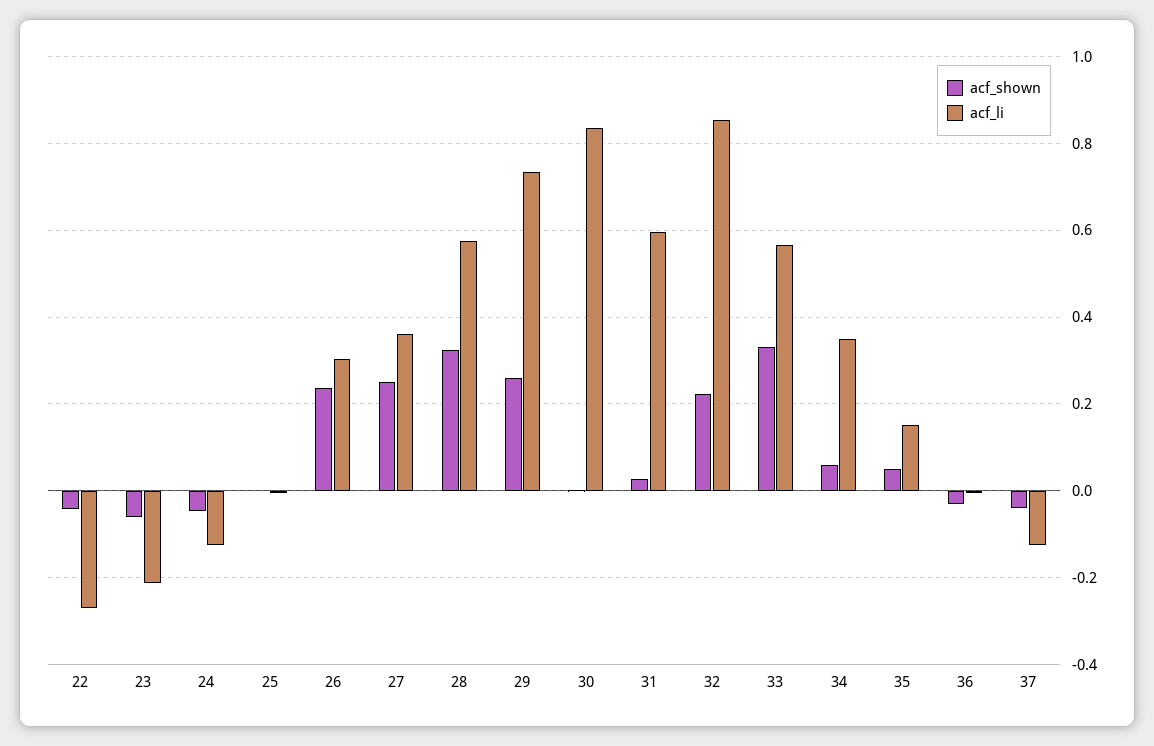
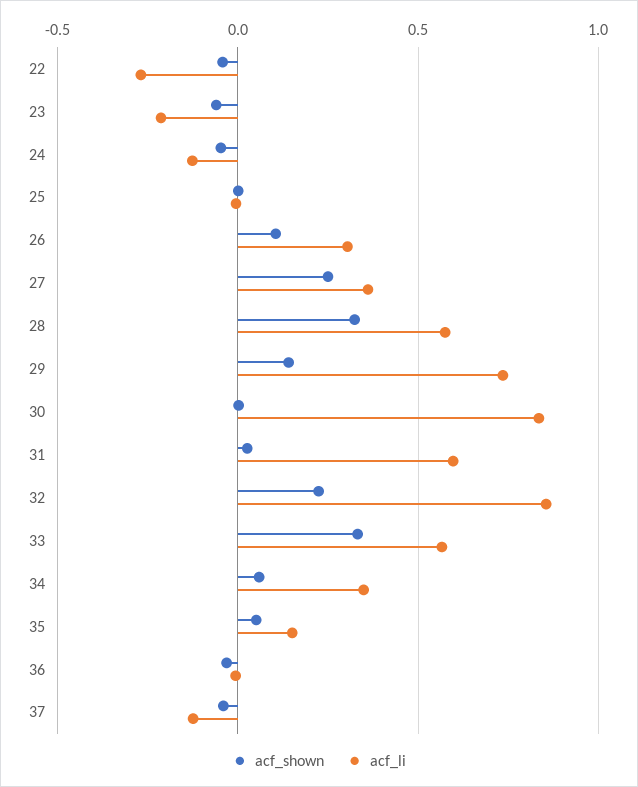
acf_shown, 26: 0.24 -> 0.1
acf_shown, 29: 0.26 -> 0.15

